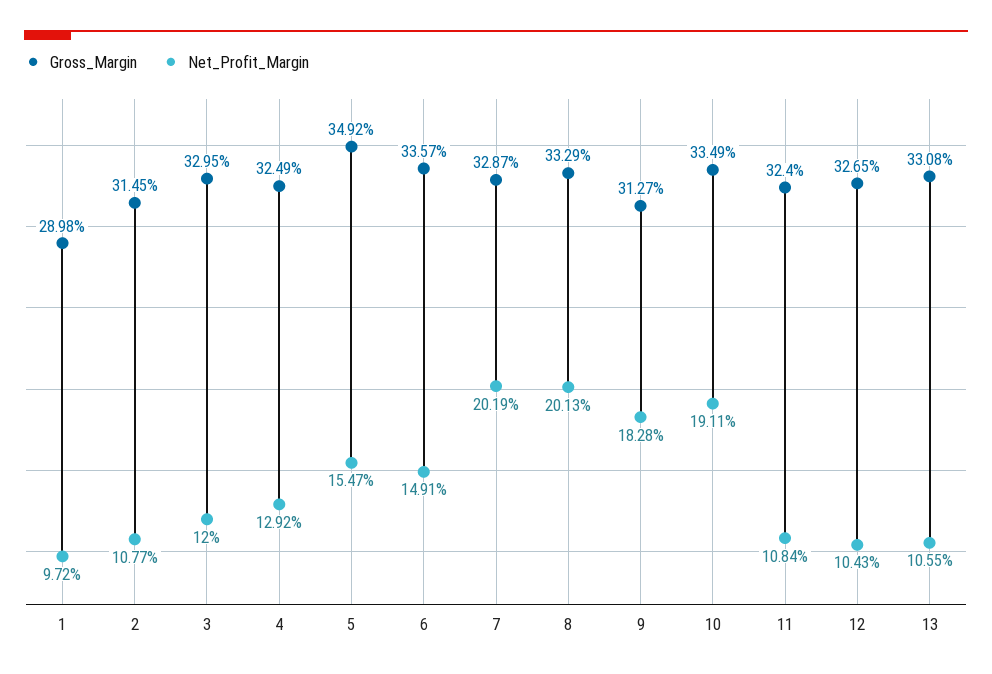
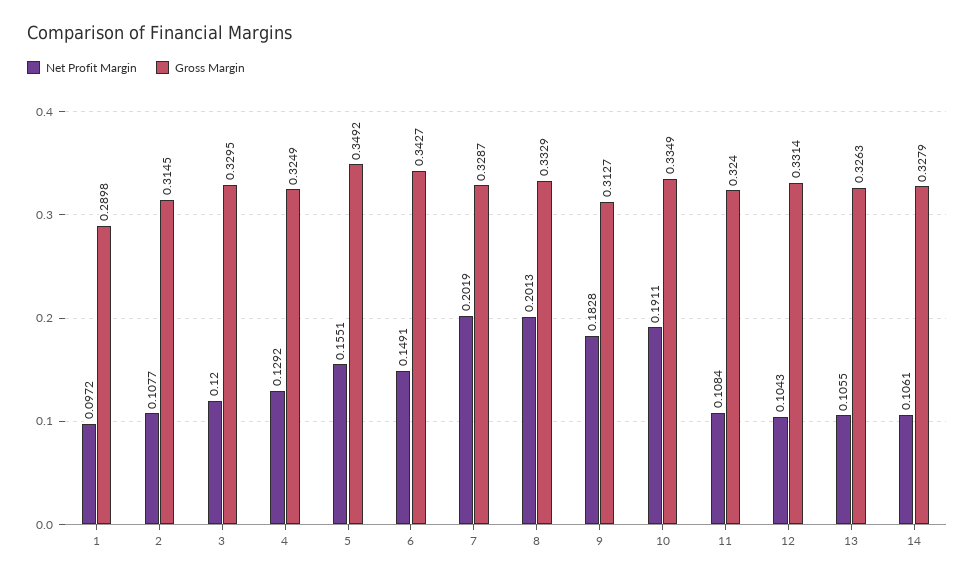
Net_Profit_Margin, 5: 0.1547 -> 0.1551
Gross_Margin, 6: 0.3357 -> 0.3427
Gross_Margin, 12: 0.3265 -> 0.3314
Gross_Margin, 13: 0.3308 -> 0.3263
Net_Profit_Margin, 14: none -> 0.1061
Gross_Margin, 14: none -> 0.3279

